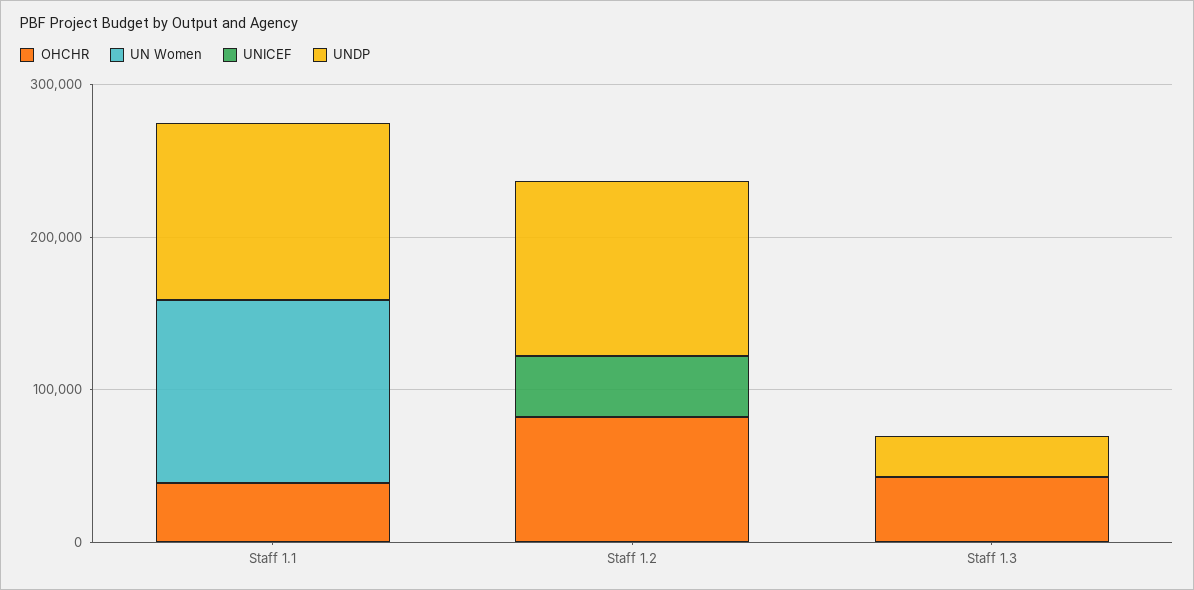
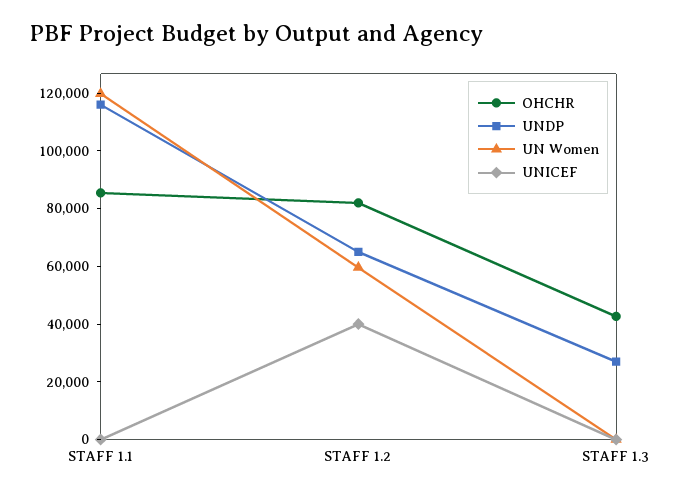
OHCHR, Staff 1.1: 40000 -> 85000
UN Women, Staff 1.2: 0 -> 60000
UNDP, Staff 1.2: 120000 -> 65000

